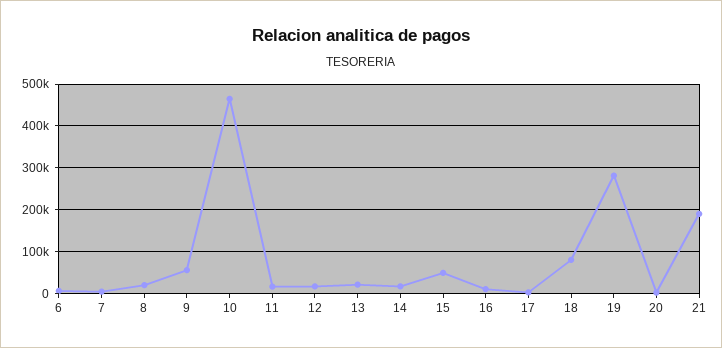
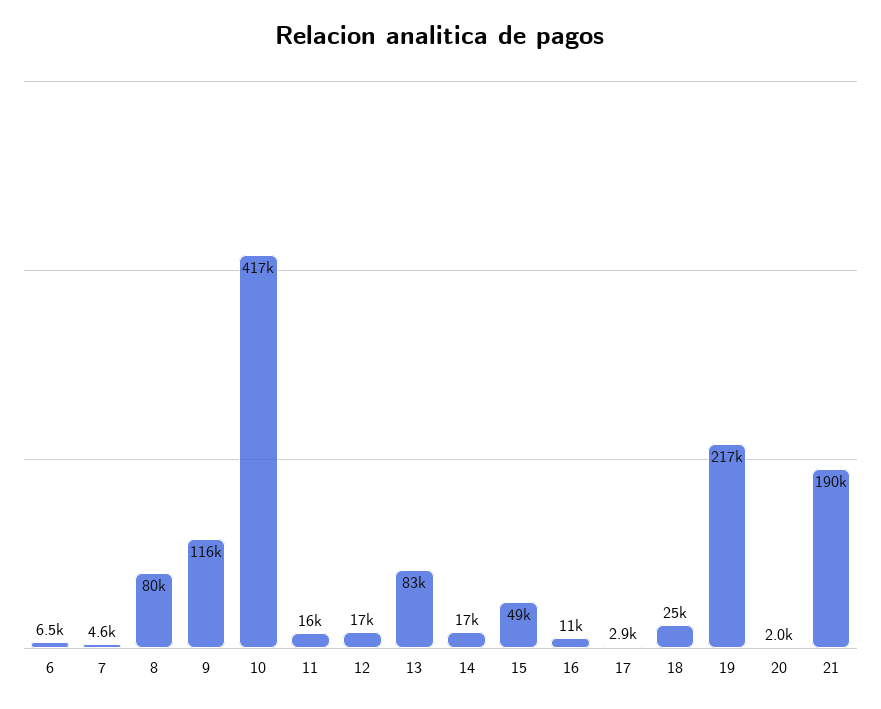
8: 20000 -> 80000
9: 60000 -> 116000
10: 460000 -> 417000
13: 20000 -> 83000
18: 80000 -> 25000
19: 280000 -> 217000

